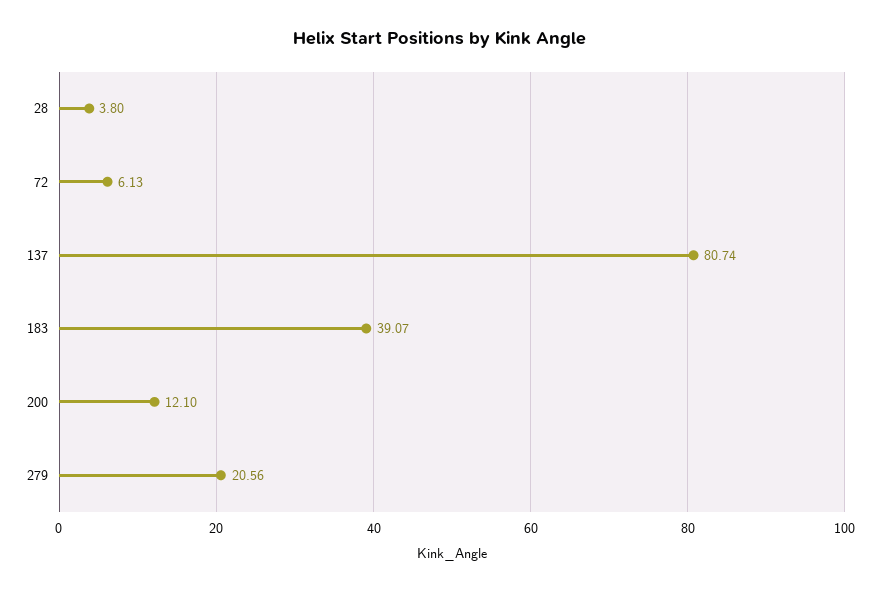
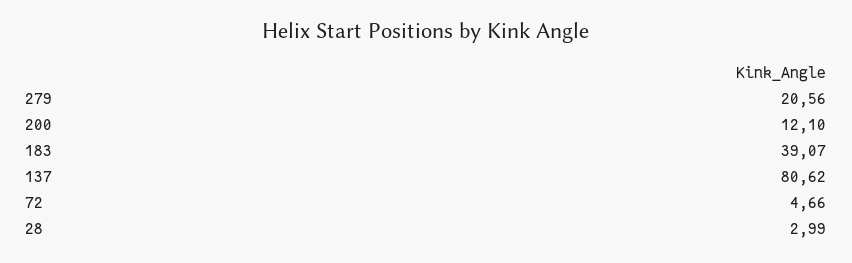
28: 3.8 -> 2.99
72: 6.13 -> 4.66
137: 80.74 -> 80.62

